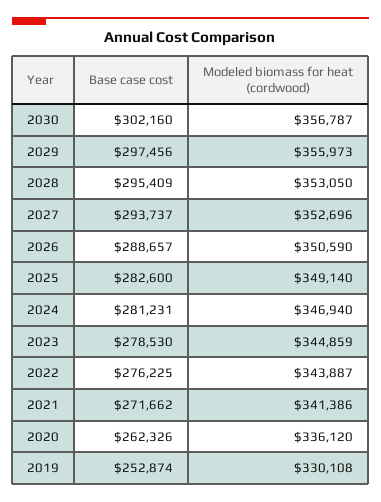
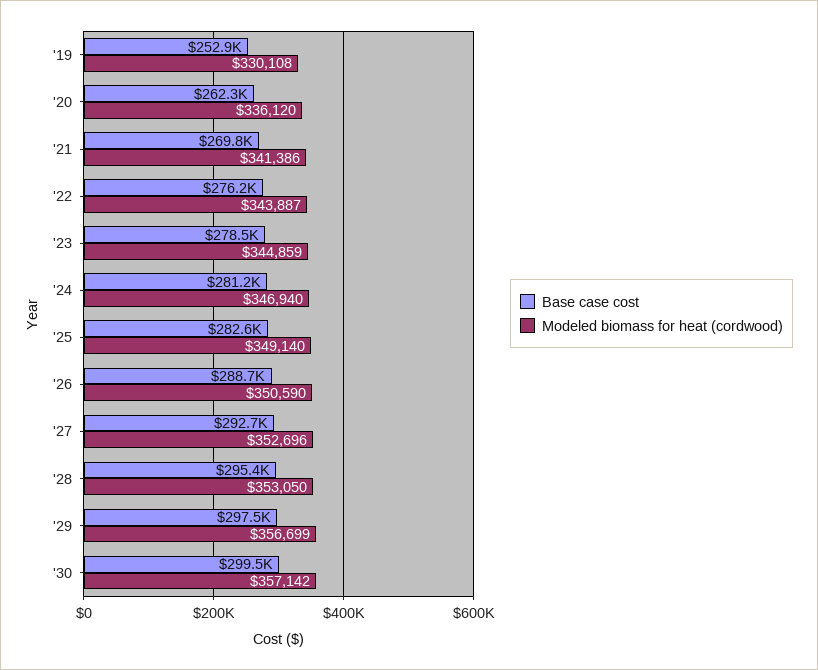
Base case cost, 2030: 302160 -> 299500
Modeled biomass for heat (cordwood), 2030: 356787 -> 357142
Modeled biomass for heat (cordwood), 2029: 355973 -> 356699
Base case cost, 2027: 293737 -> 292700
Base case cost, 2021: 271662 -> 269800

